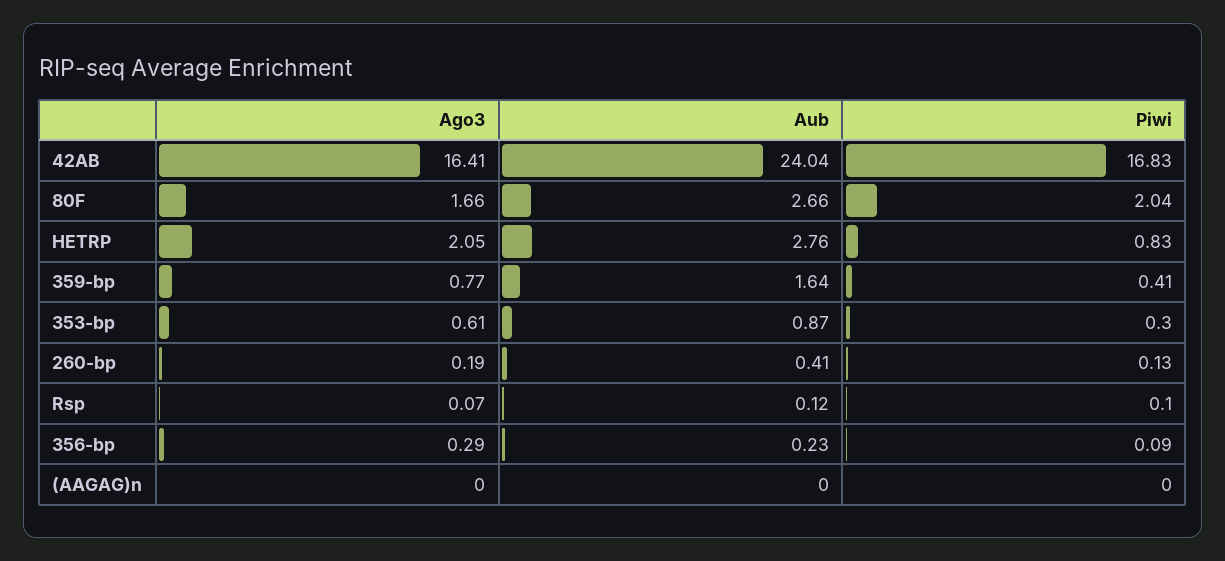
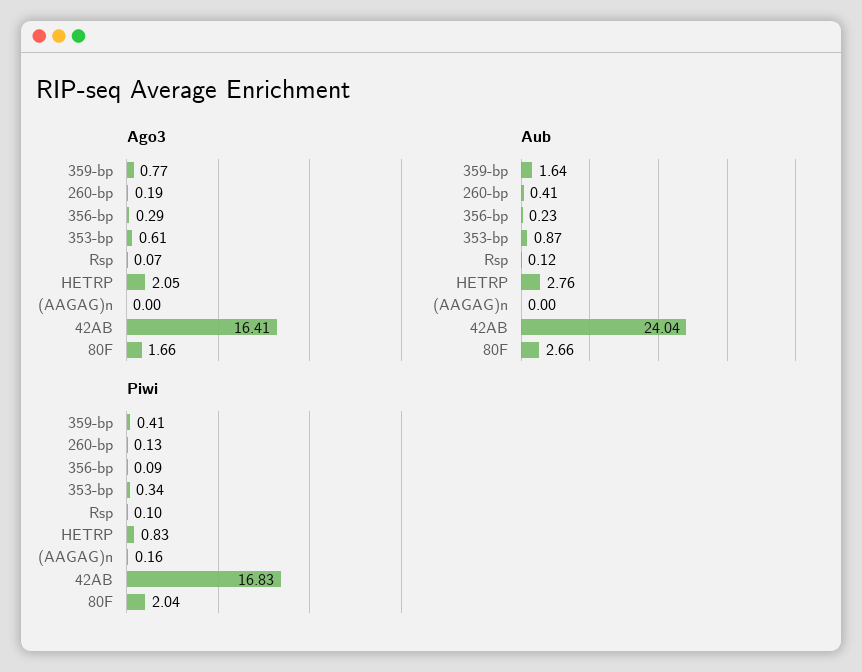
Piwi, 353-bp: 0.3 -> 0.34
Piwi, (AAGAG)n: 0 -> 0.16

